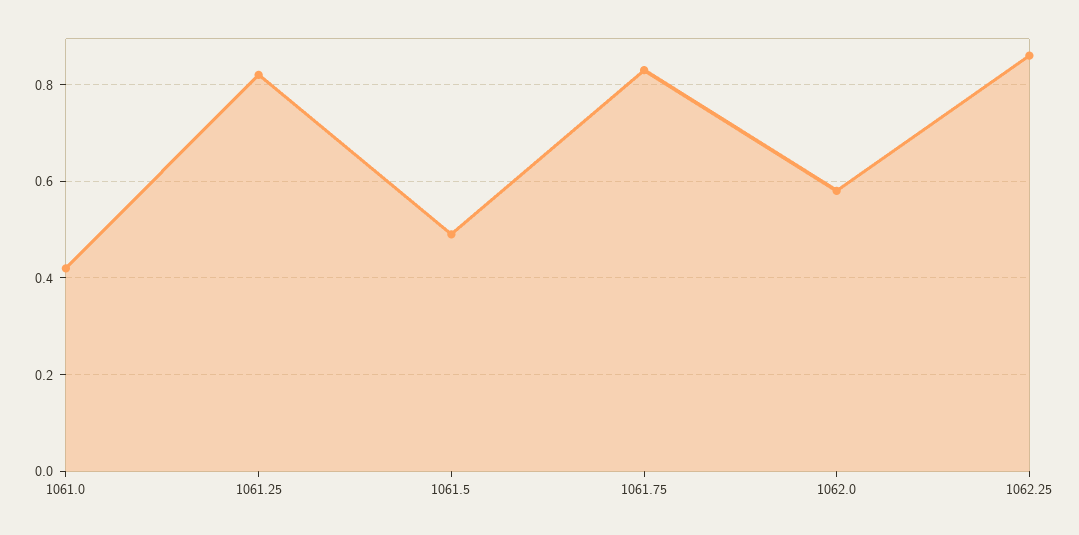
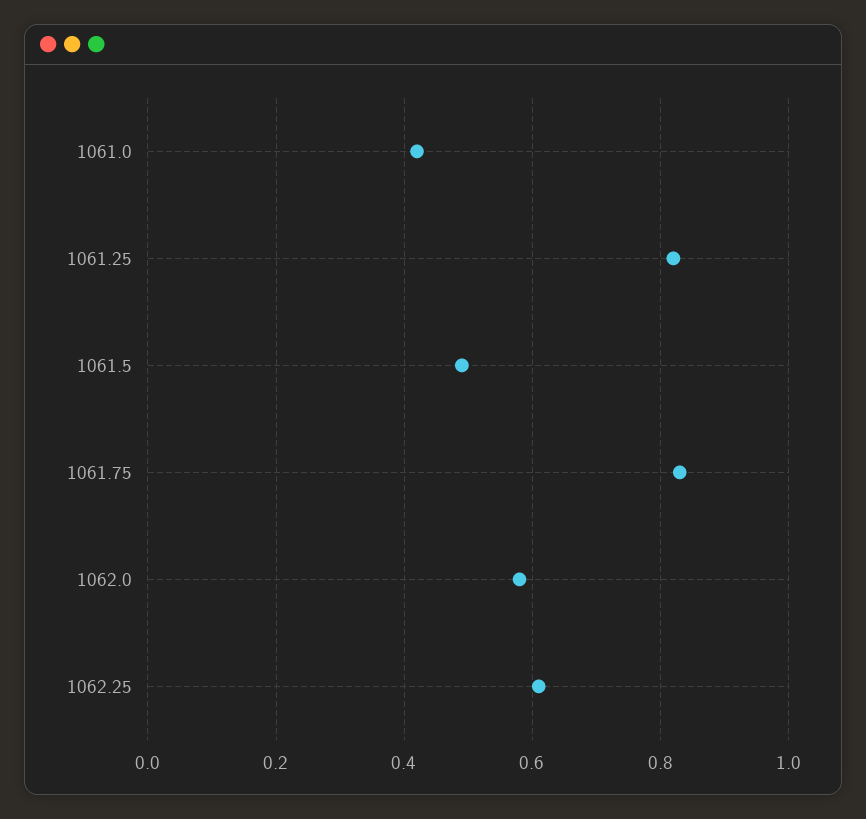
1062.25: 0.85 -> 0.6

